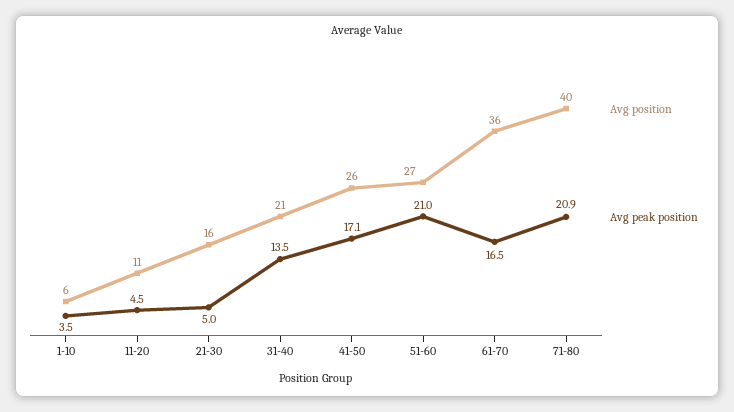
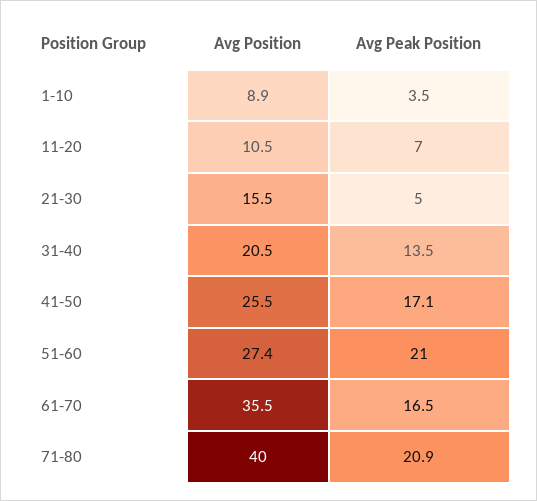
Avg position, 1-10: 6 -> 8.9
Avg peak position, 11-20: 4.5 -> 7

